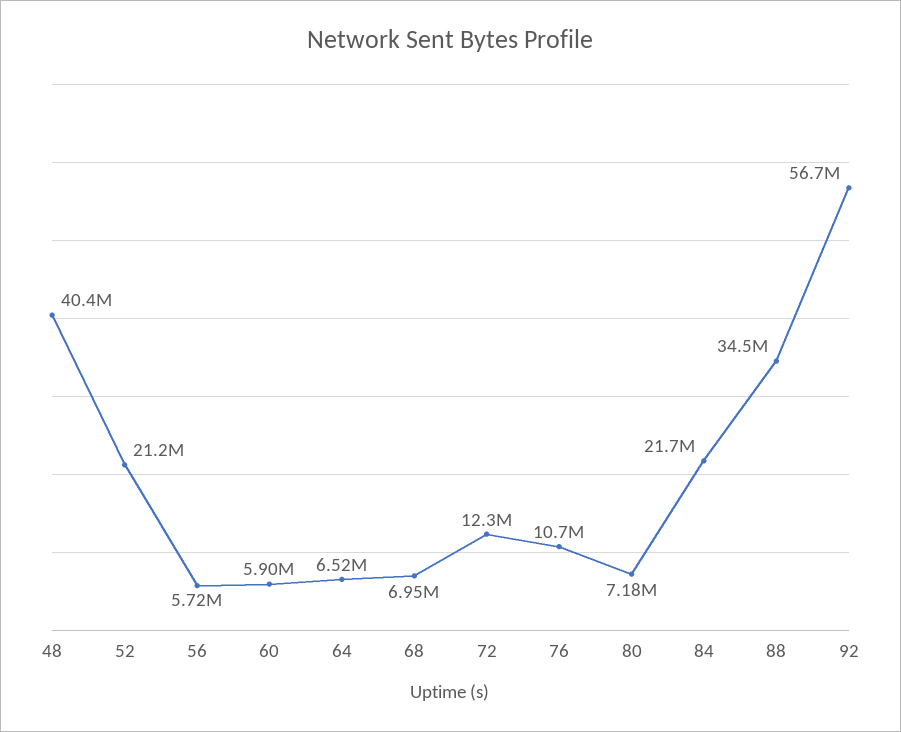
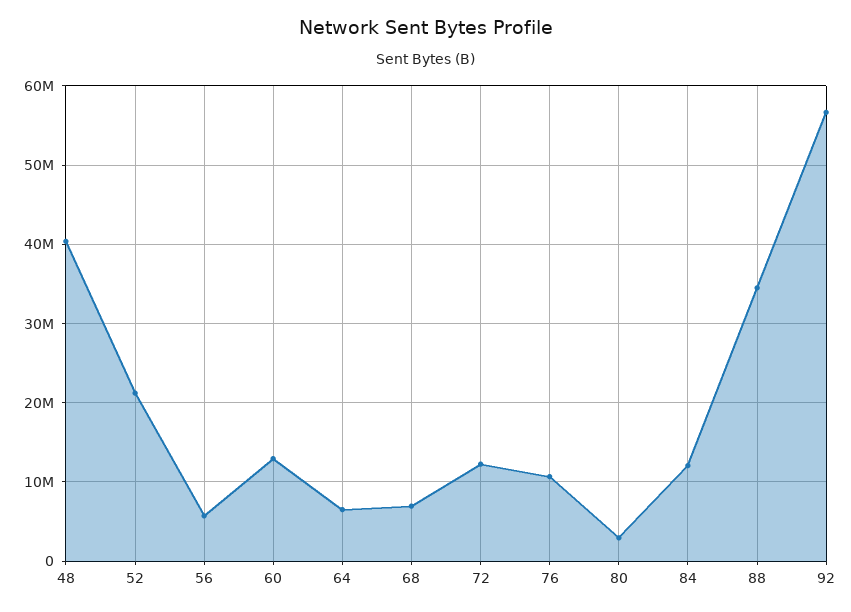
60: 5900000 -> 13000000
80: 7180000 -> 3000000
84: 21700000 -> 12000000

